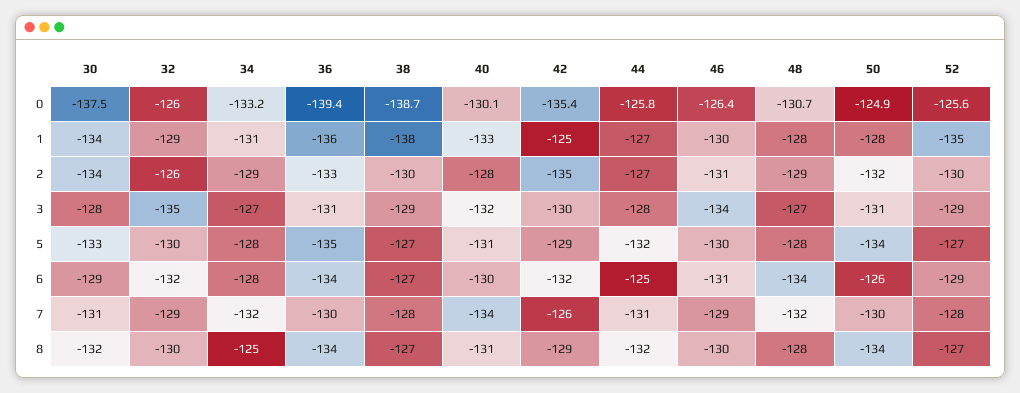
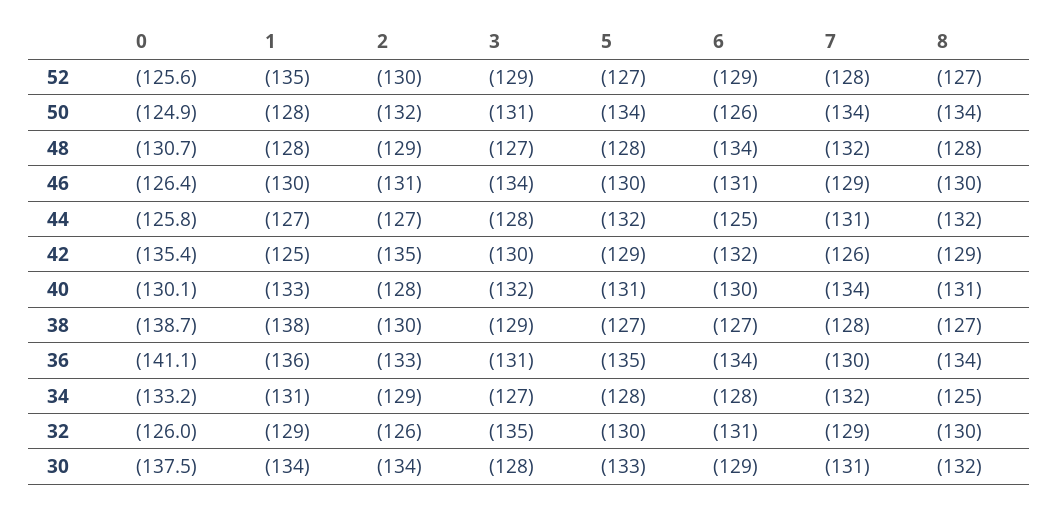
36, 0: -139.4 -> -141.1
32, 6: -132 -> -131
50, 7: -130 -> -134

